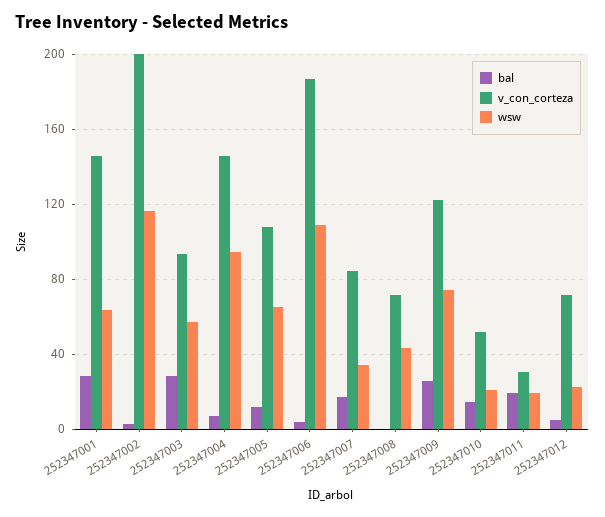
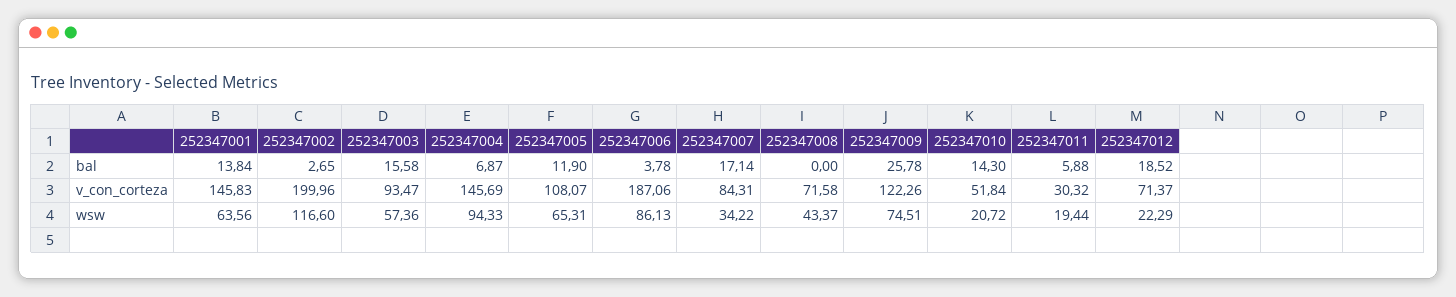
bal, 252347001: 30 -> 13.84
bal, 252347003: 30 -> 15.58
wsw, 252347006: 110 -> 86.13
bal, 252347011: 20 -> 5.88
bal, 252347012: 5 -> 18.52

